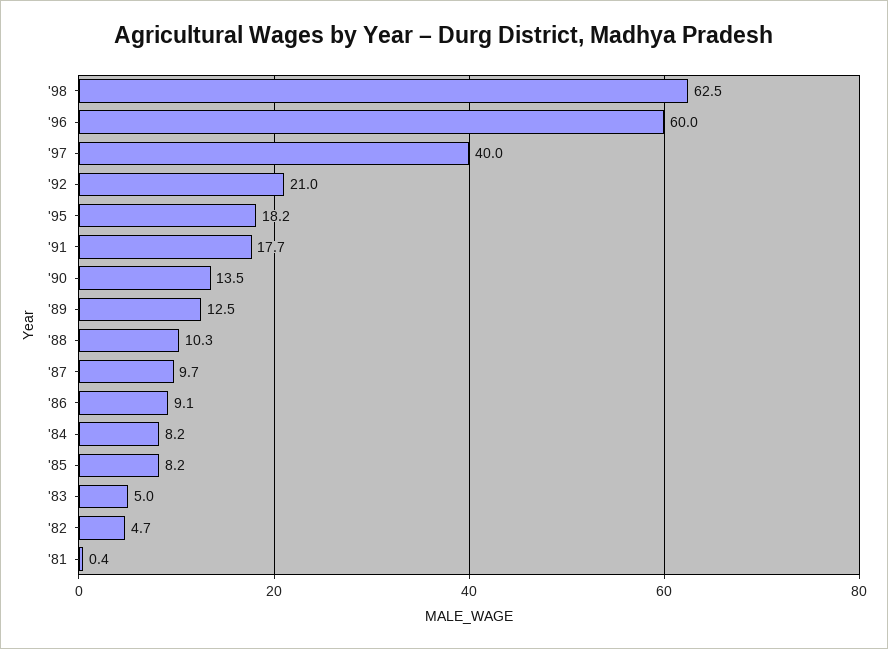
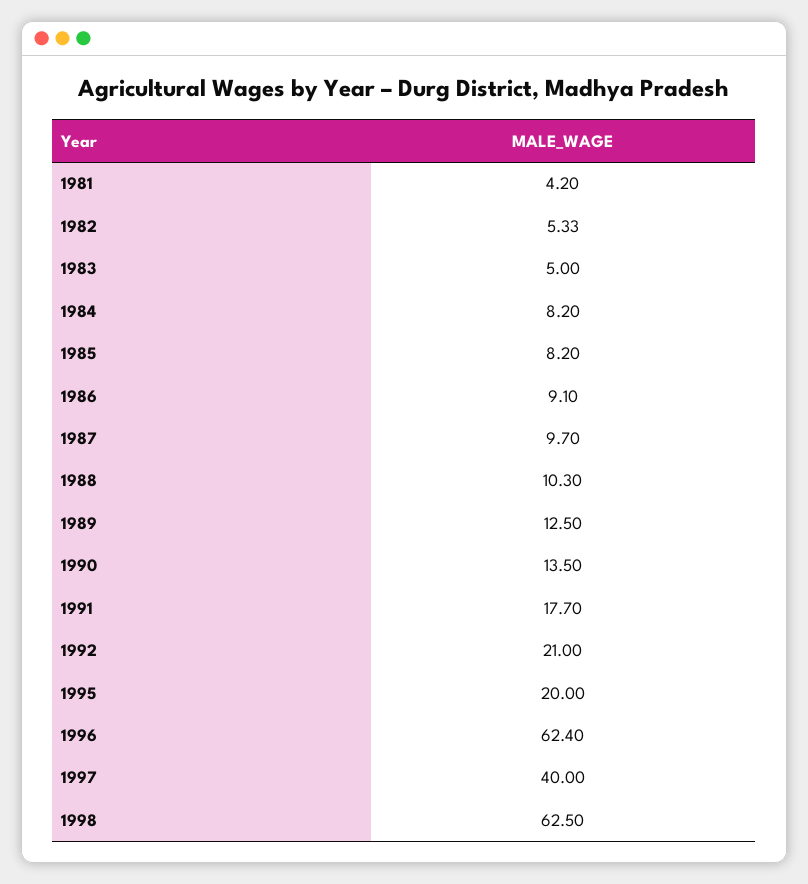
'96: 60 -> 62.4
'95: 18.2 -> 20
'82: 4.7 -> 5.33
'81: 0.4 -> 4.2

